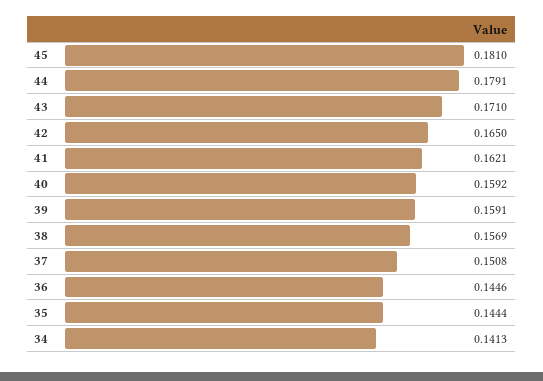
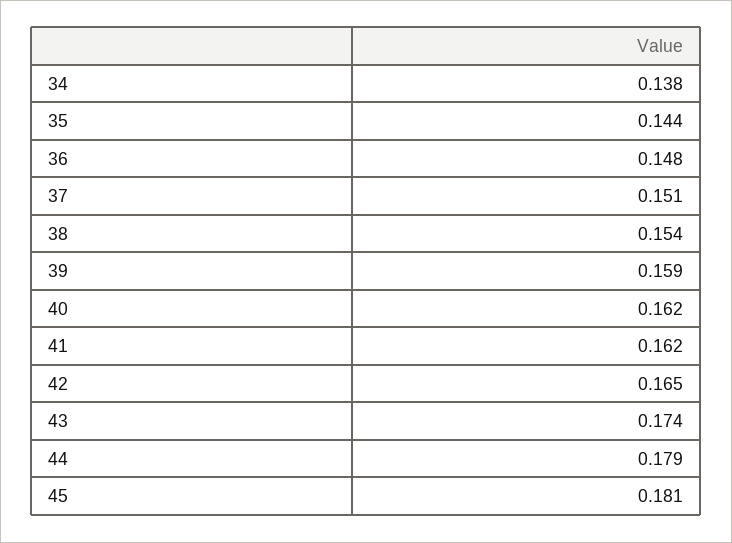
43: 0.171 -> 0.174
40: 0.1592 -> 0.162
38: 0.1569 -> 0.154
36: 0.1446 -> 0.148
34: 0.1413 -> 0.138

